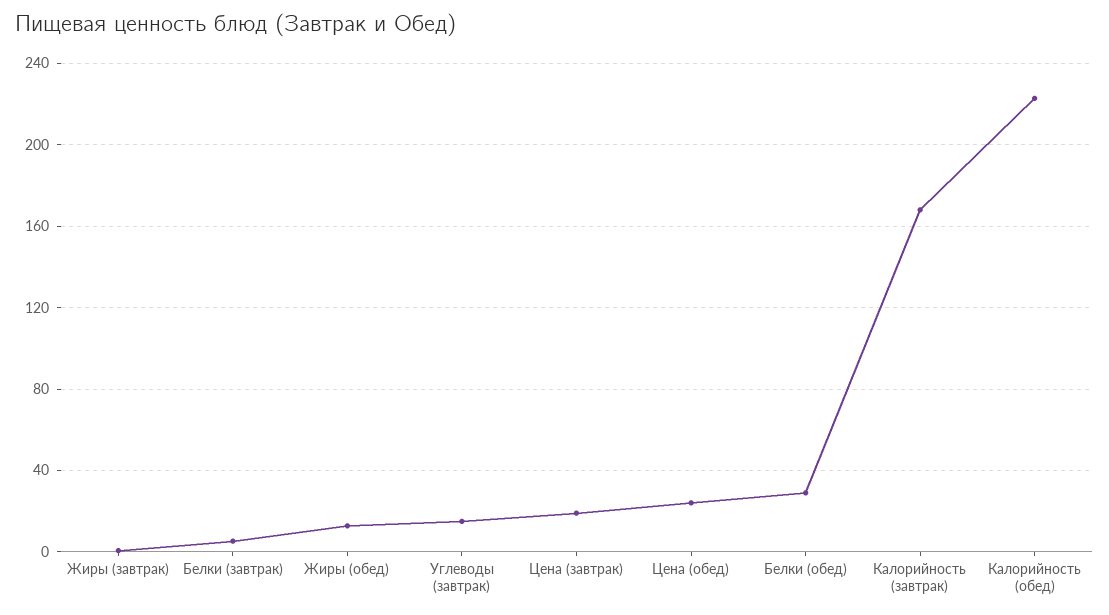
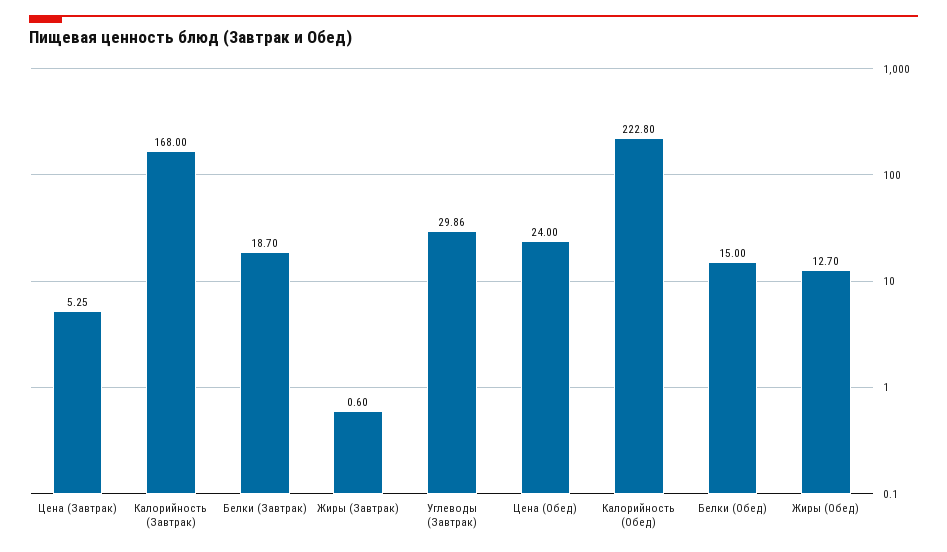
Белки (завтрак): 5 -> 18.7
Углеводы (завтрак): 15 -> 29.86
Цена (завтрак): 20 -> 5.25
Белки (обед): 30 -> 15

